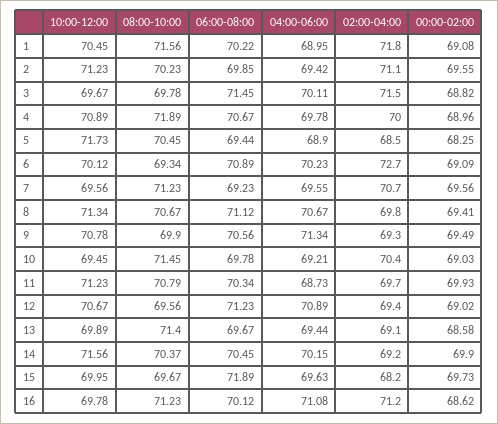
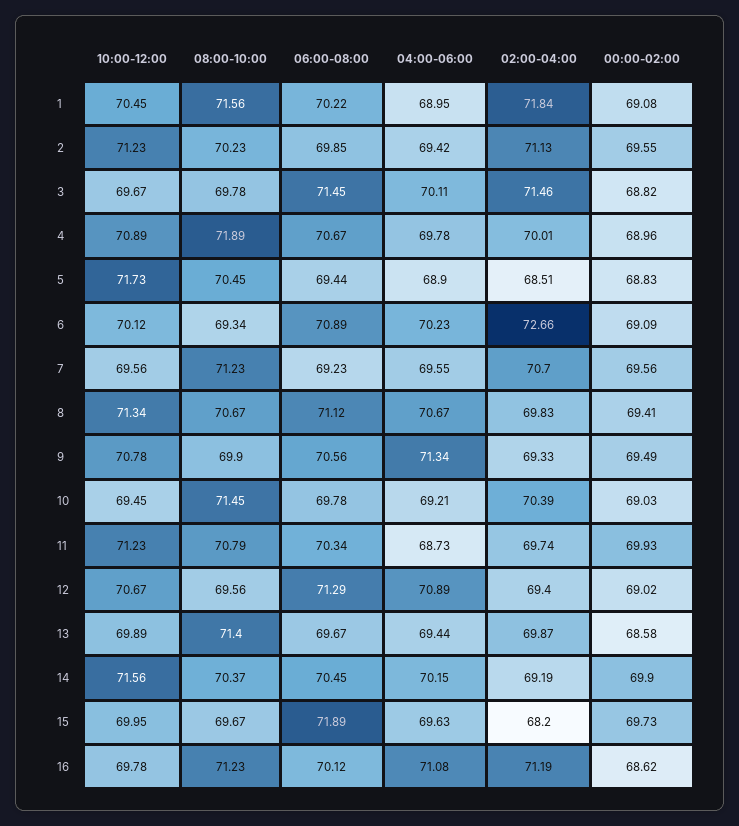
00:00-02:00, 5: 68.25 -> 68.83
06:00-08:00, 12: 71.23 -> 71.29
02:00-04:00, 13: 69.1 -> 69.87

